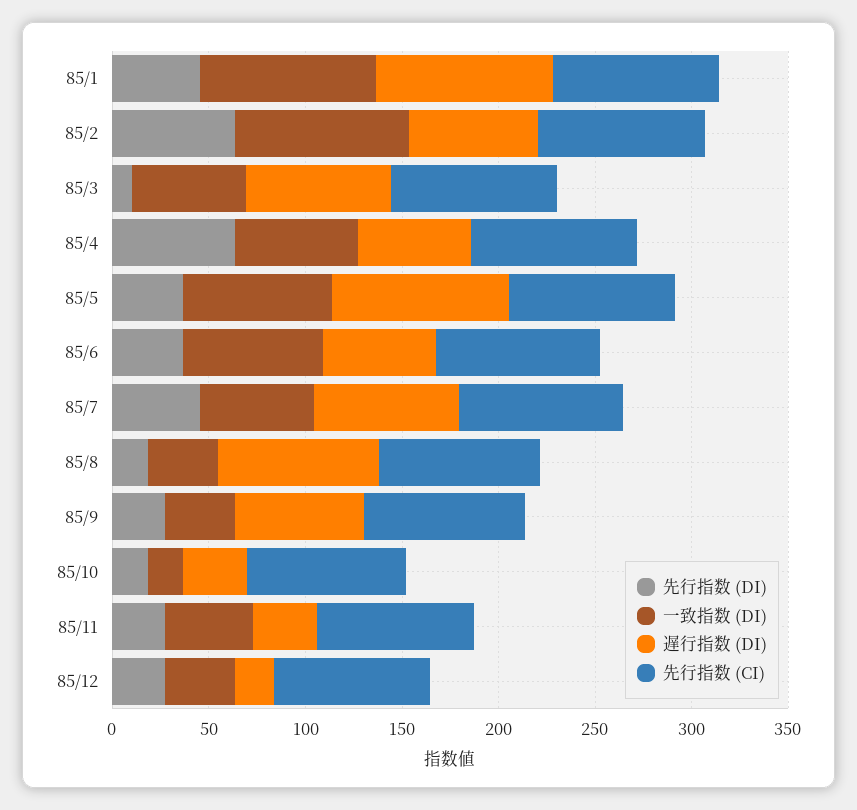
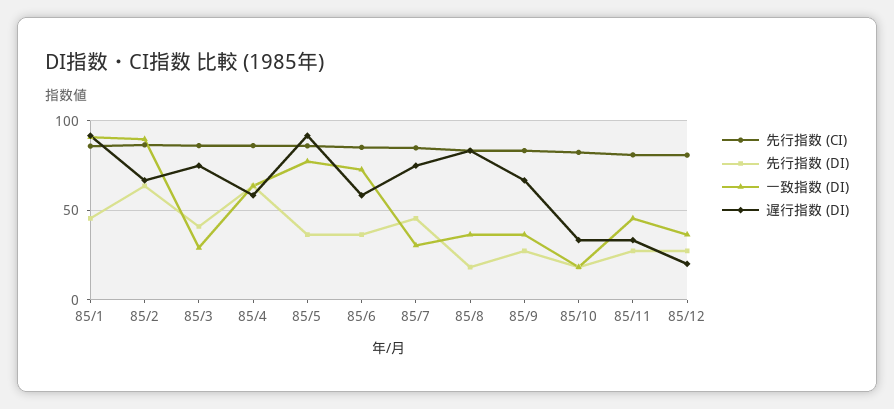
先行指数 (DI), 85/3: 10 -> 40
一致指数 (DI), 85/3: 60 -> 30
一致指数 (DI), 85/7: 60 -> 30

